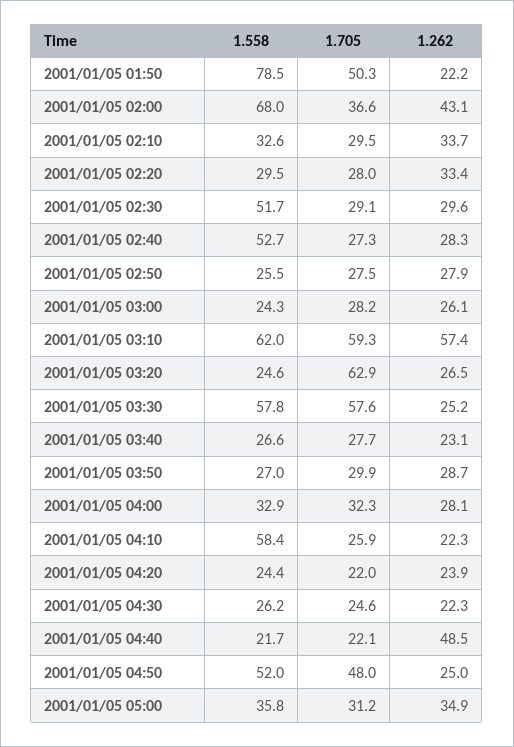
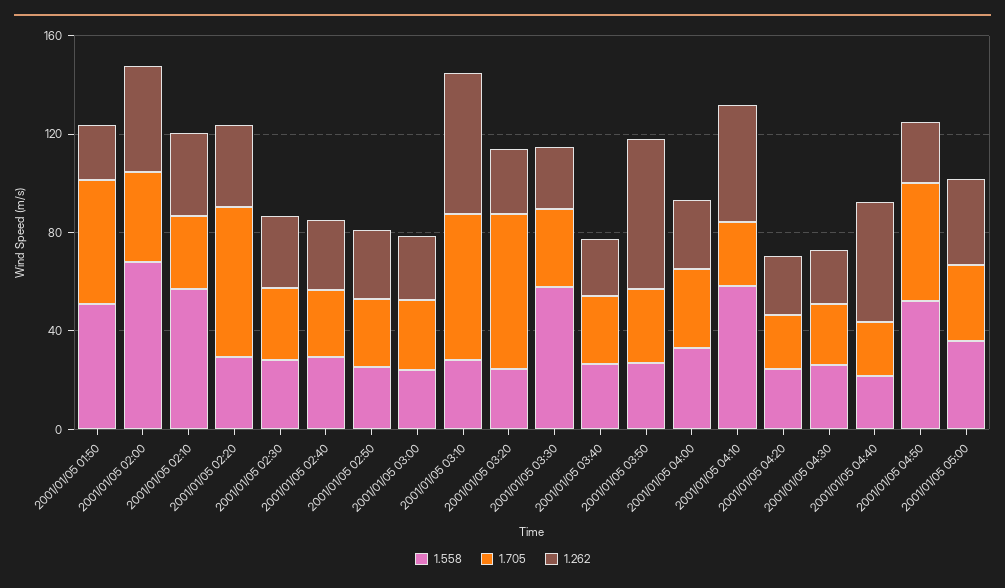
1.558, 2001/01/05 01:50: 78.5 -> 50
1.558, 2001/01/05 02:10: 32.6 -> 60
1.705, 2001/01/05 02:20: 28 -> 60
1.558, 2001/01/05 02:30: 51.7 -> 30
1.558, 2001/01/05 02:40: 52.7 -> 30
1.558, 2001/01/05 03:10: 62 -> 30
1.705, 2001/01/05 03:30: 57.6 -> 30
1.262, 2001/01/05 03:50: 28.7 -> 60
1.262, 2001/01/05 04:10: 22.3 -> 50

